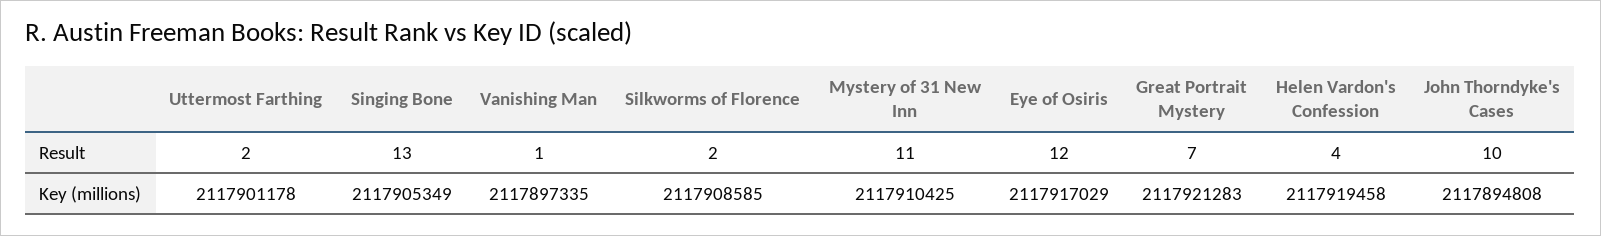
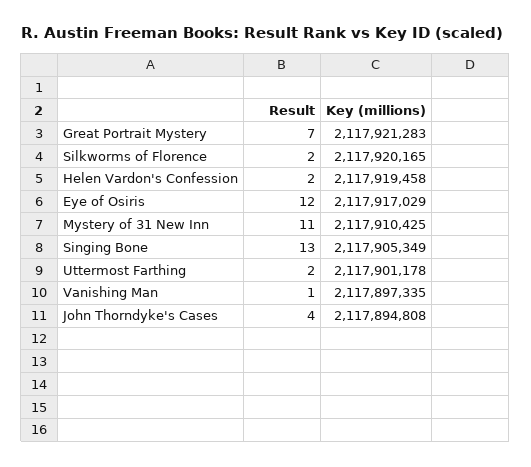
Helen Vardon's Confession, Result: 4 -> 2
John Thorndyke's Cases, Result: 10 -> 4
Silkworms of Florence, Key (millions): 2117908585 -> 2117920165

